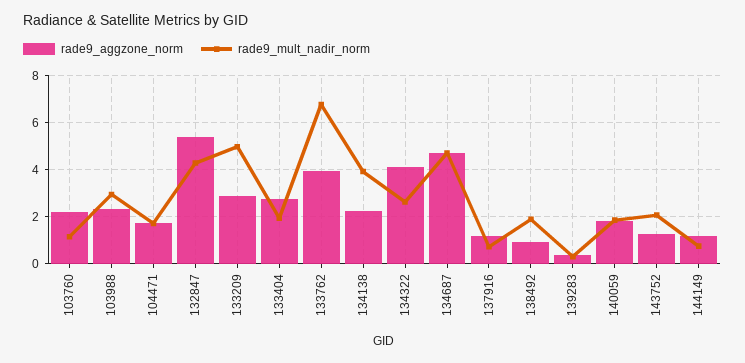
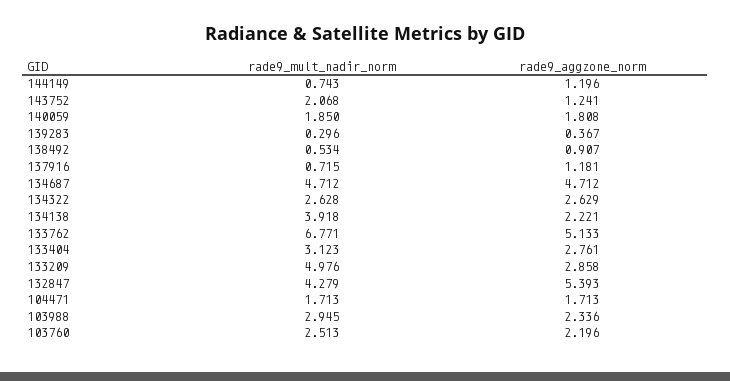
rade9_mult_nadir_norm, 103760: 1 -> 2.513
rade9_mult_nadir_norm, 133404: 2 -> 3.123
rade9_aggzone_norm, 133762: 4 -> 5.133
rade9_aggzone_norm, 134322: 4 -> 2.629
rade9_mult_nadir_norm, 138492: 2 -> 0.534

